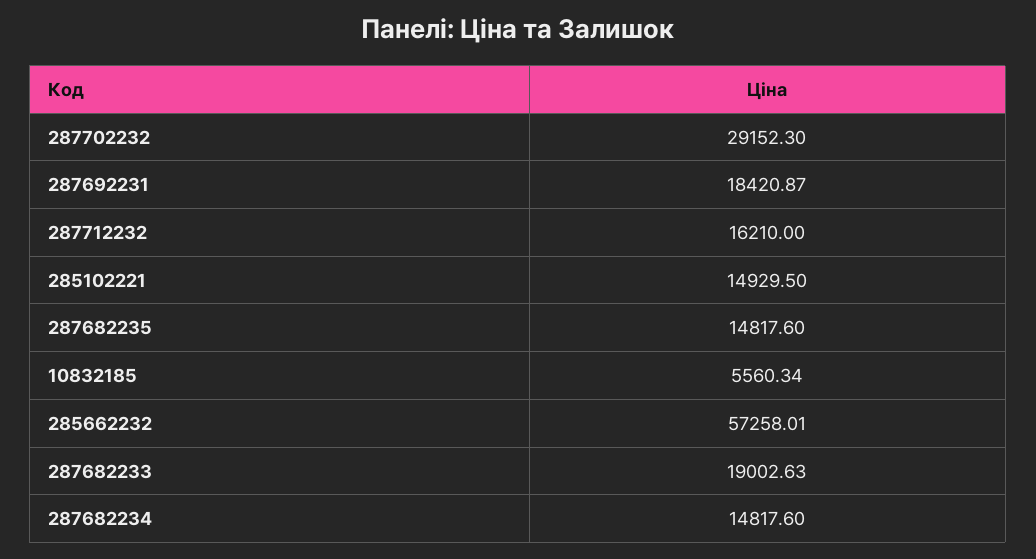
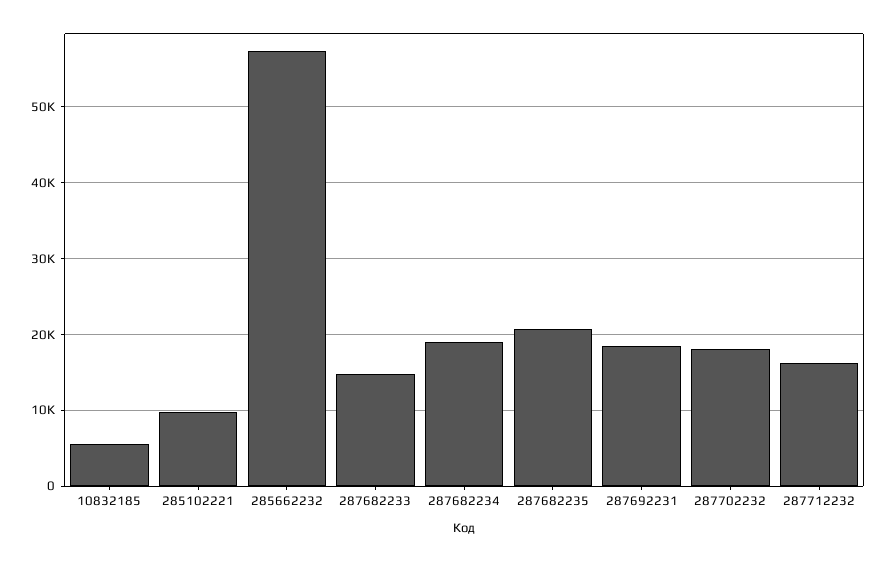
287702232: 29152.3 -> 18000
285102221: 14929.5 -> 10000
287682235: 14817.6 -> 21000
287682233: 19002.63 -> 15000
287682234: 14817.6 -> 19000

